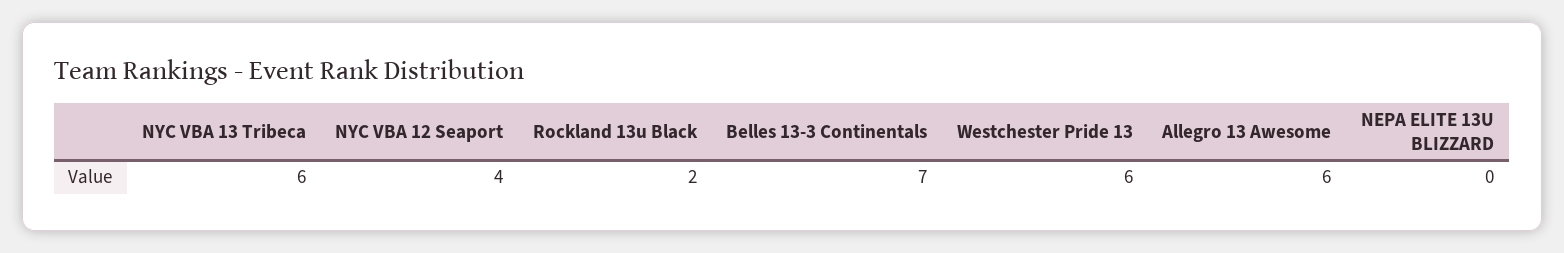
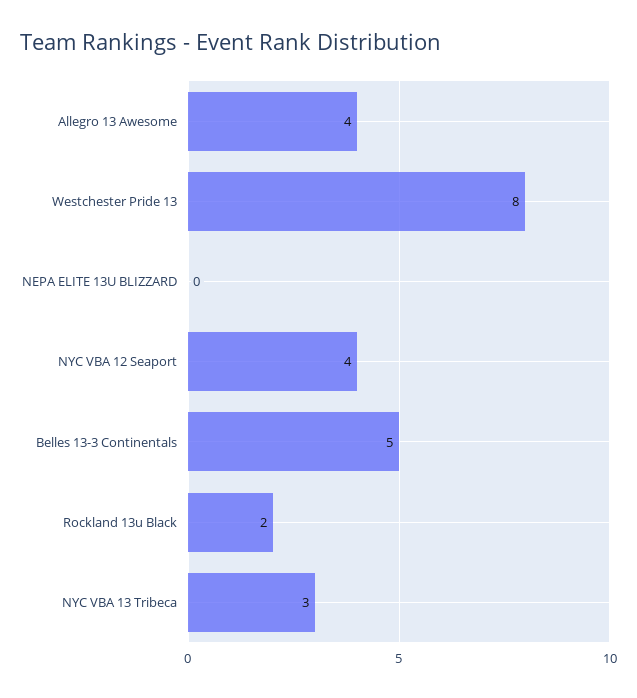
NYC VBA 13 Tribeca: 6 -> 3
Belles 13-3 Continentals: 7 -> 5
Westchester Pride 13: 6 -> 8
Allegro 13 Awesome: 6 -> 4

